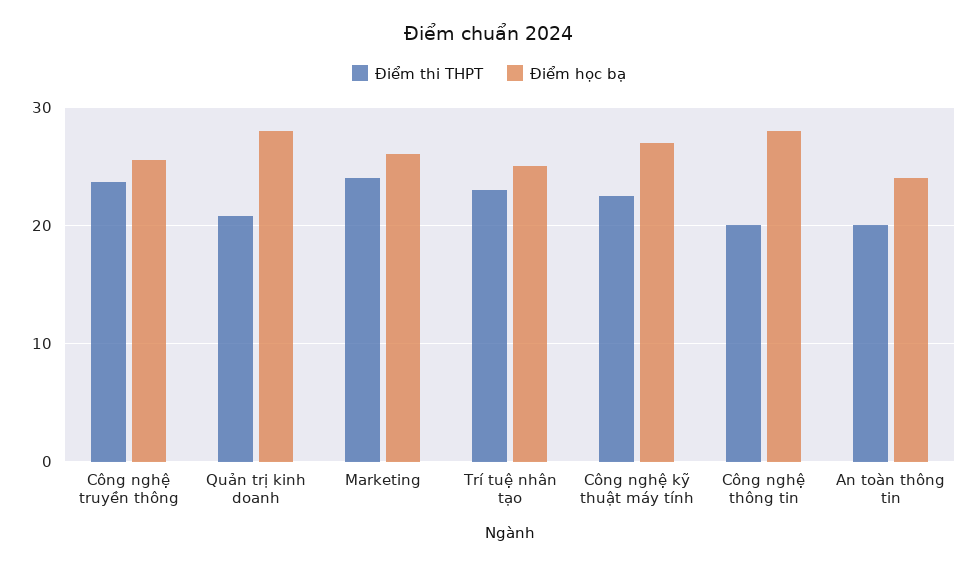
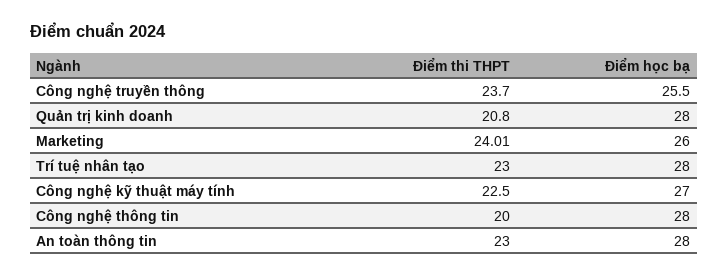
Điểm học bạ, Trí tuệ nhân tạo: 25 -> 28
Điểm thi THPT, An toàn thông tin: 20 -> 23
Điểm học bạ, An toàn thông tin: 24 -> 28

